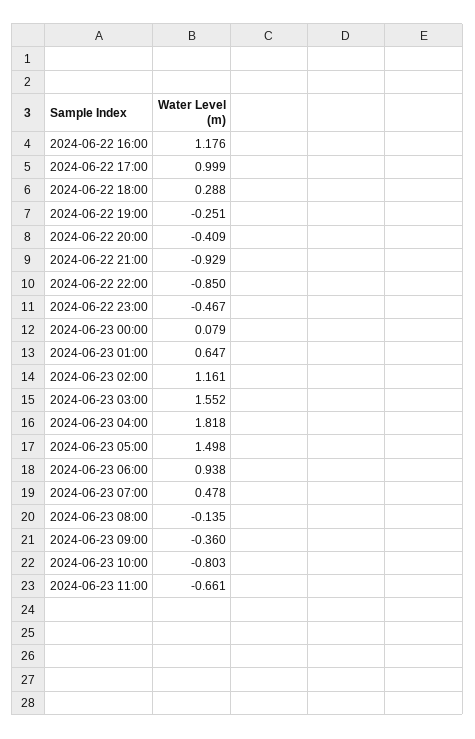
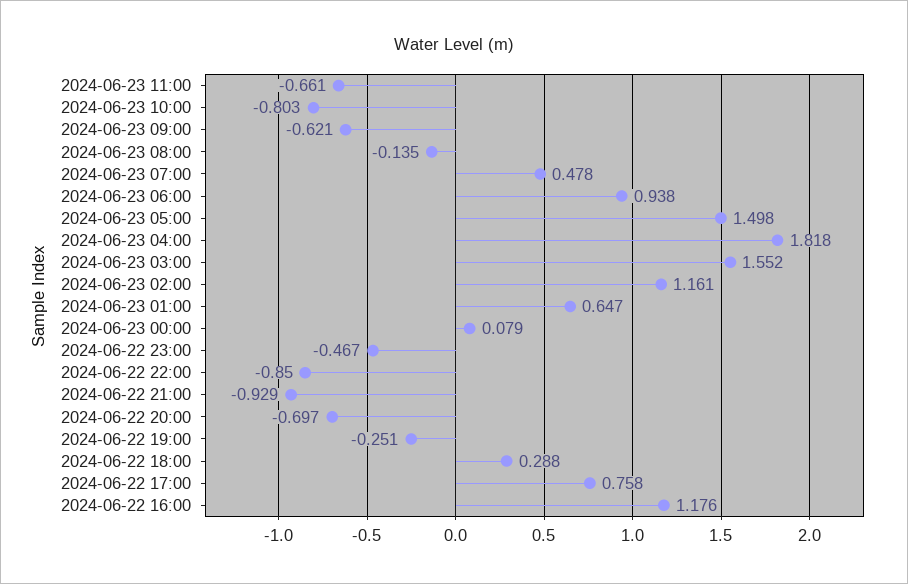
2024-06-22 17:00: 0.999 -> 0.758
2024-06-22 20:00: -0.409 -> -0.697
2024-06-23 09:00: -0.36 -> -0.621

